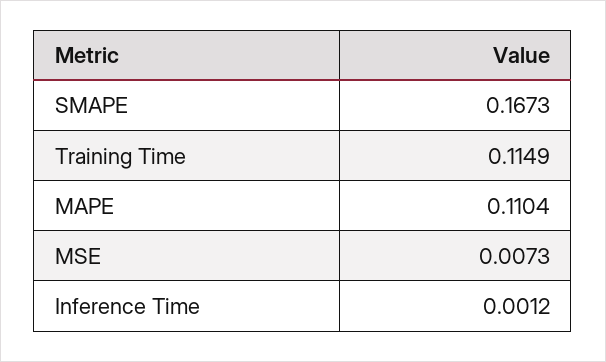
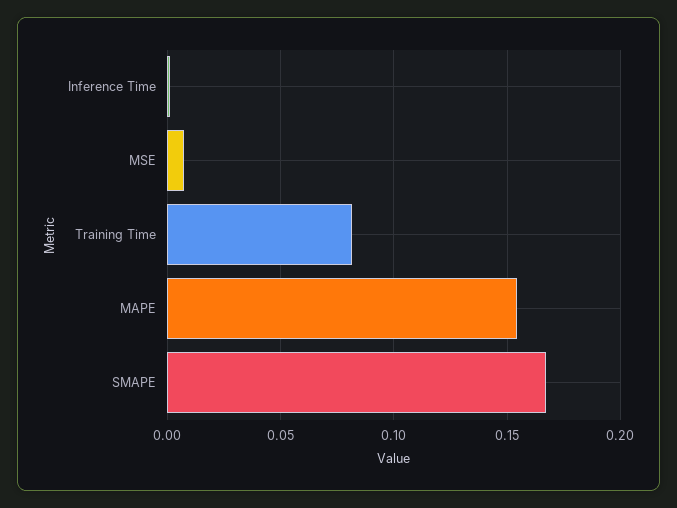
Training Time: 0.1149 -> 0.08
MAPE: 0.1104 -> 0.155

